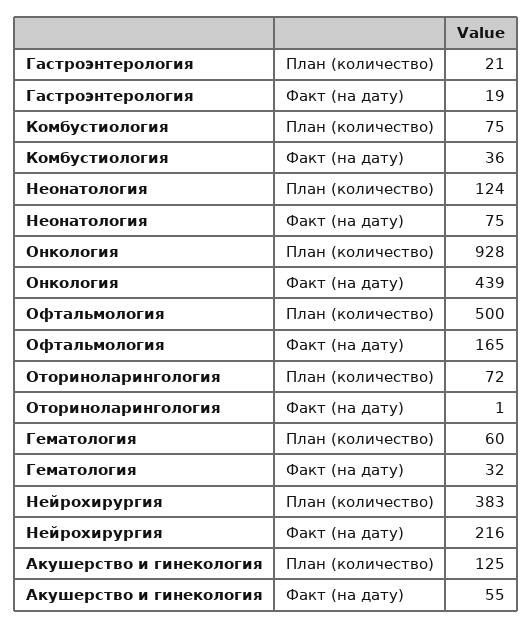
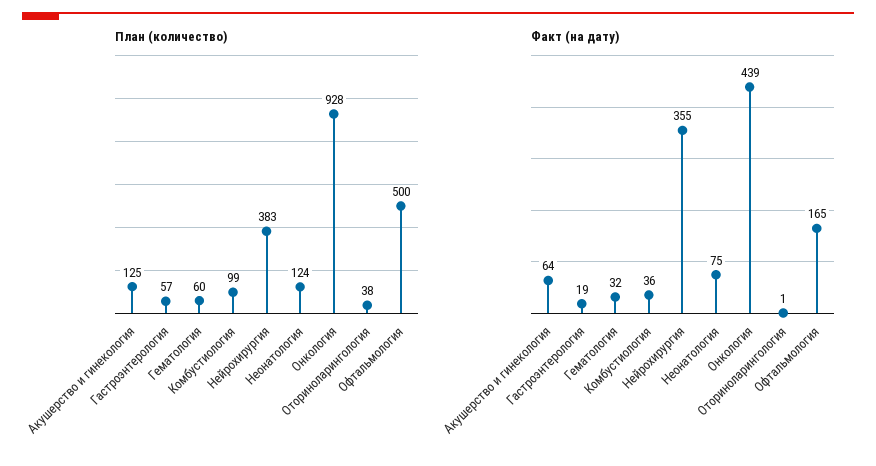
План (количество), Гастроэнтерология: 21 -> 57
План (количество), Комбустиология: 75 -> 99
План (количество), Оториноларингология: 72 -> 38
Факт (на дату), Нейрохирургия: 216 -> 355
Факт (на дату), Акушерство и гинекология: 55 -> 64

